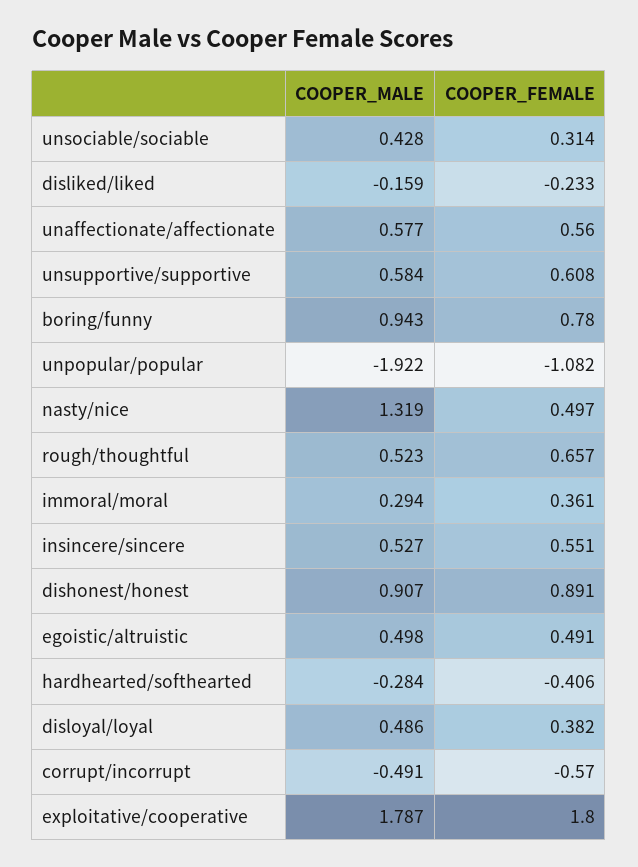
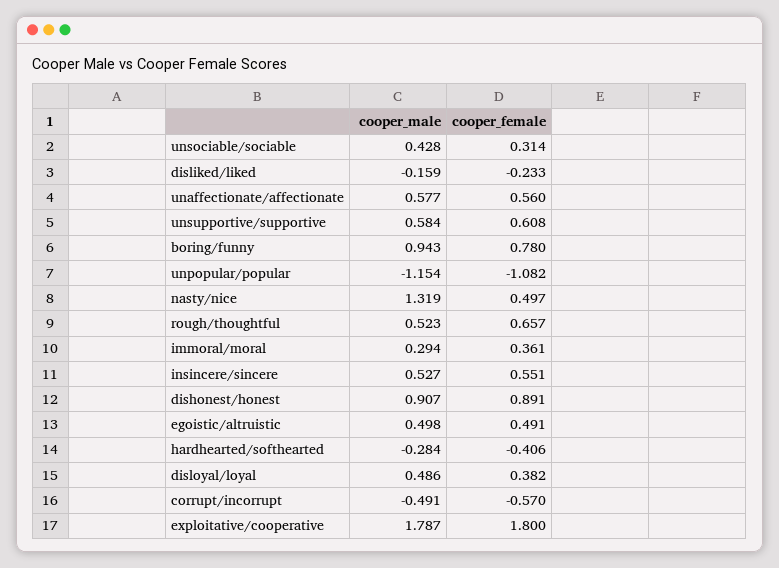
COOPER_MALE, unpopular/popular: -1.922 -> -1.154

